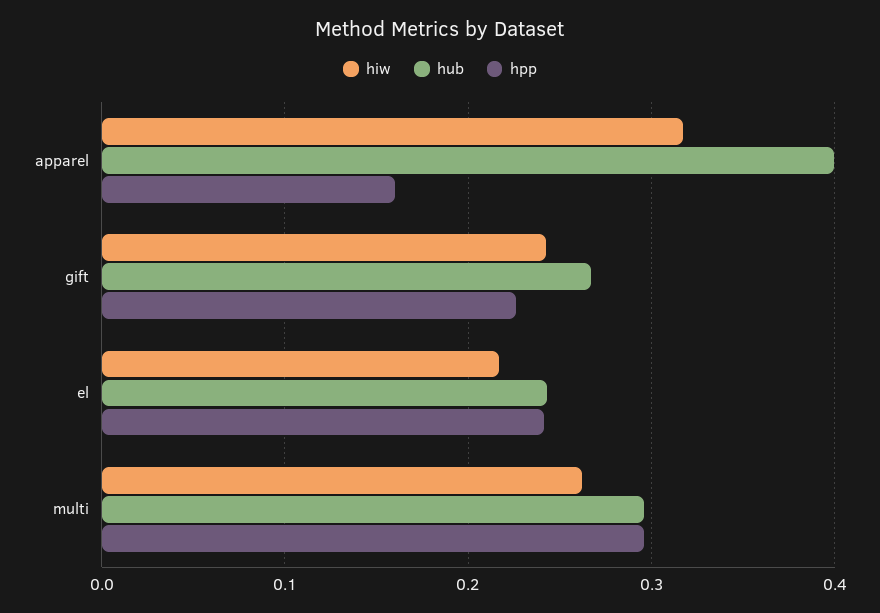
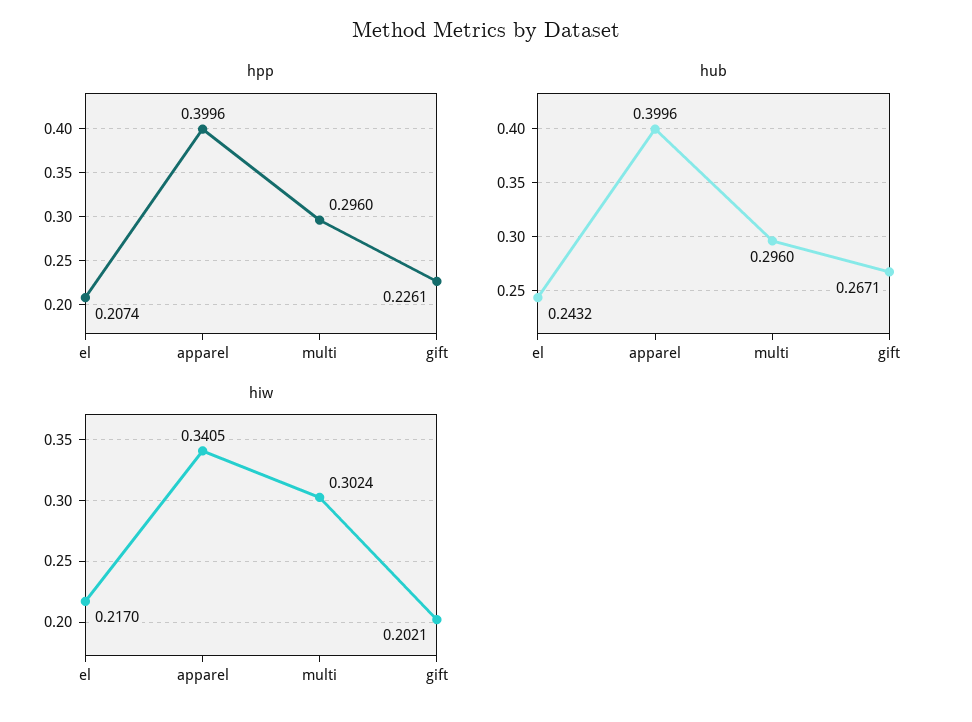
hiw, apparel: 0.32 -> 0.3405
hpp, apparel: 0.16 -> 0.3996
hiw, gift: 0.24 -> 0.2021
hpp, el: 0.24 -> 0.2074
hiw, multi: 0.26 -> 0.3024

